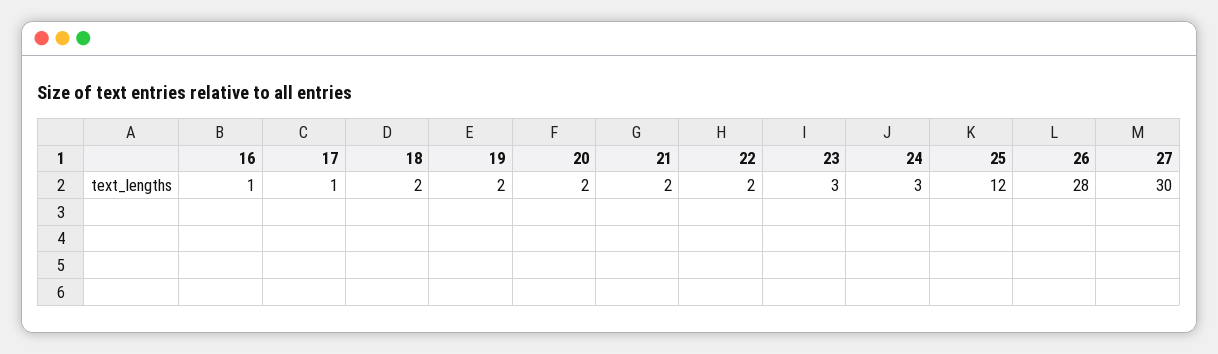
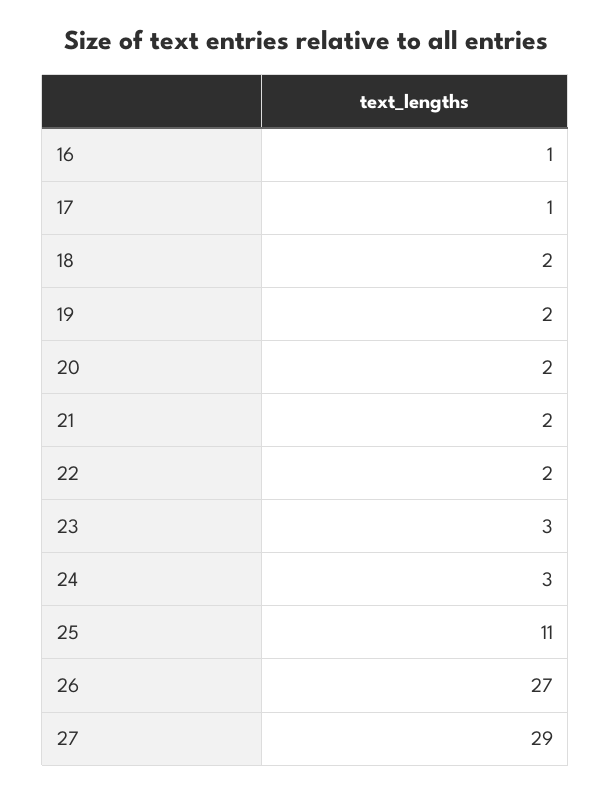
25: 12 -> 11
26: 28 -> 27
27: 30 -> 29

